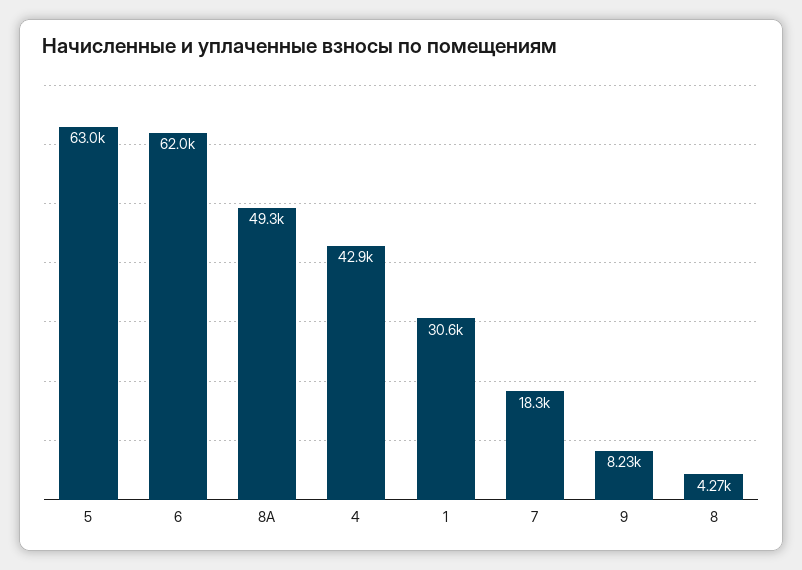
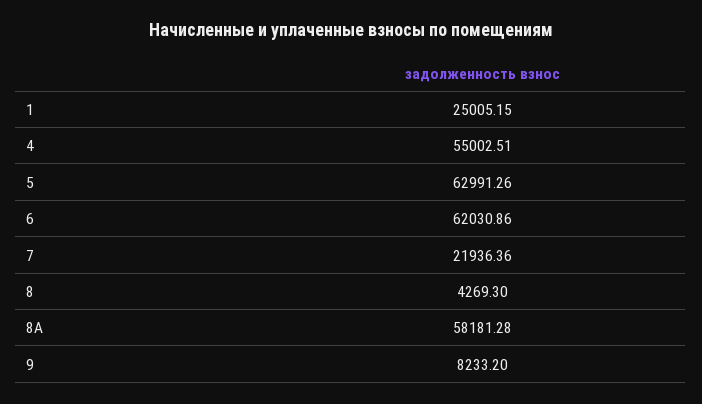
8А: 49300 -> 58181.28
4: 42900 -> 55002.51
1: 30600 -> 25005.15
7: 18300 -> 21936.36

